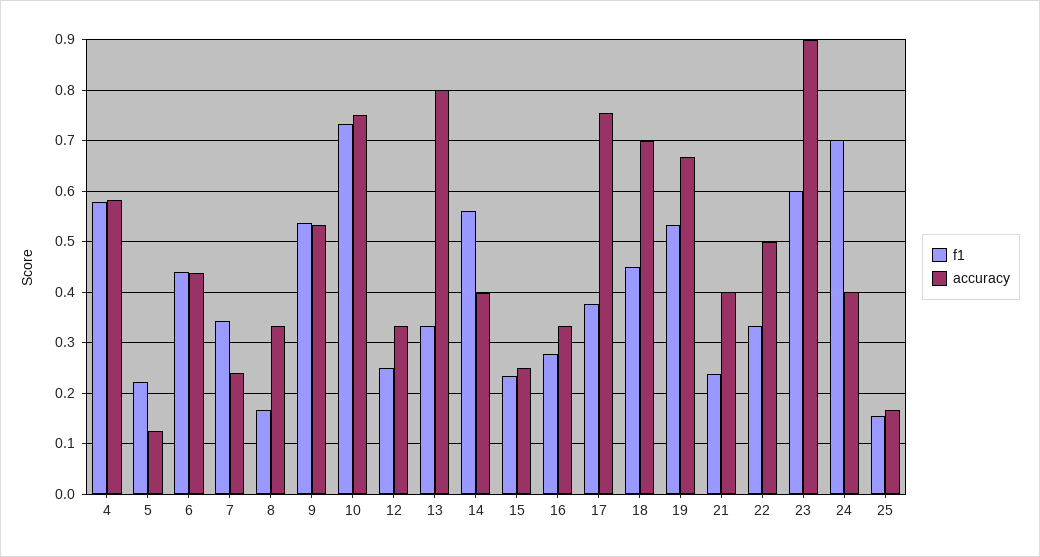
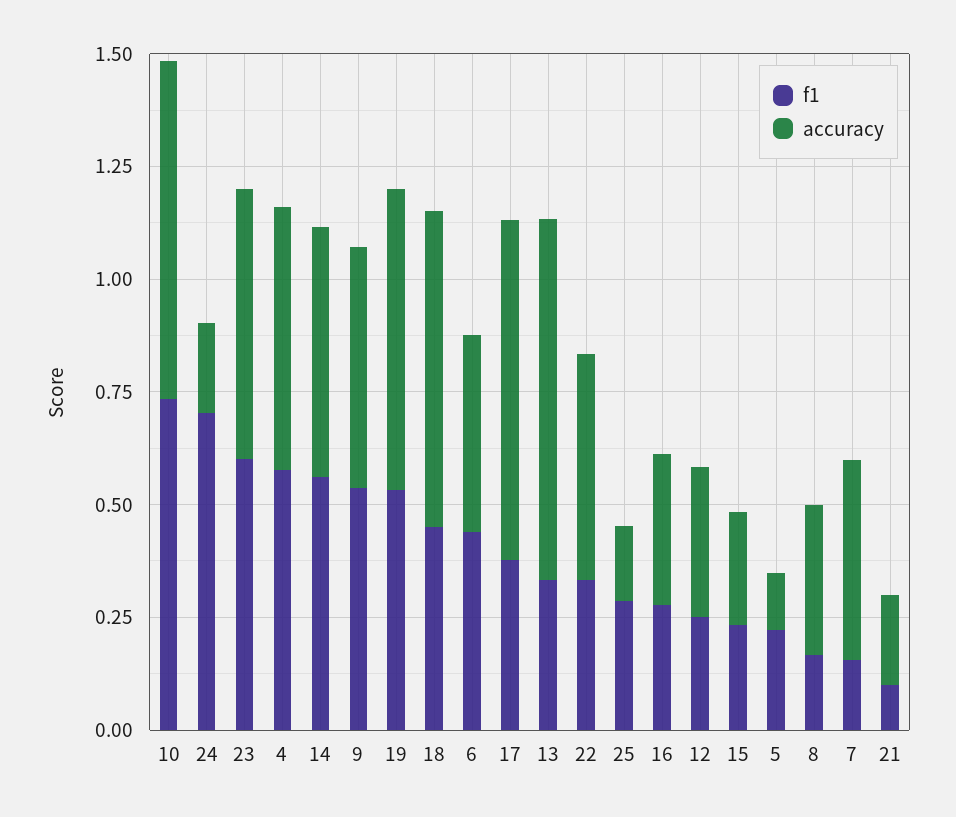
f1, 7: 0.34 -> 0.15
accuracy, 7: 0.24 -> 0.45
accuracy, 14: 0.4 -> 0.55
f1, 21: 0.24 -> 0.1
accuracy, 21: 0.4 -> 0.2
accuracy, 23: 0.9 -> 0.6
accuracy, 24: 0.4 -> 0.2
f1, 25: 0.16 -> 0.3

